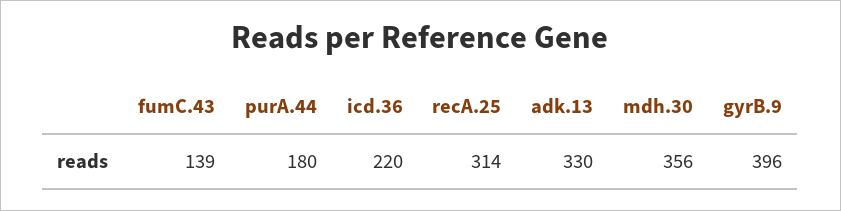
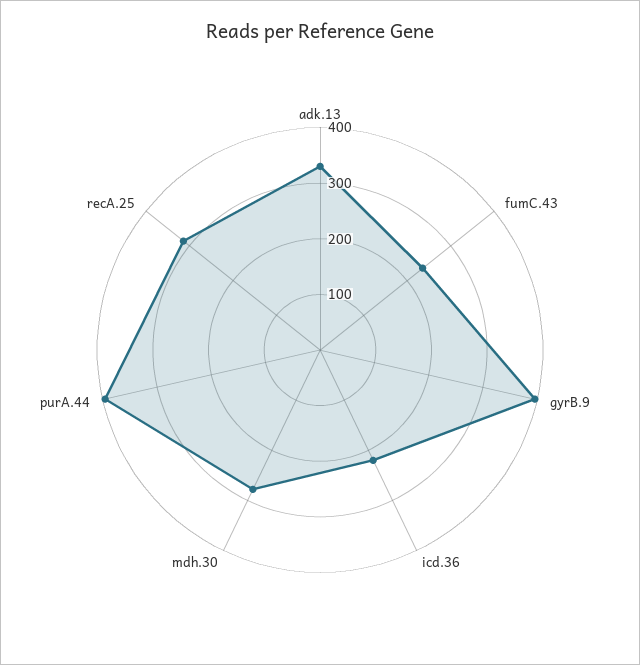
fumC.43: 139 -> 240
purA.44: 180 -> 400
mdh.30: 356 -> 280

